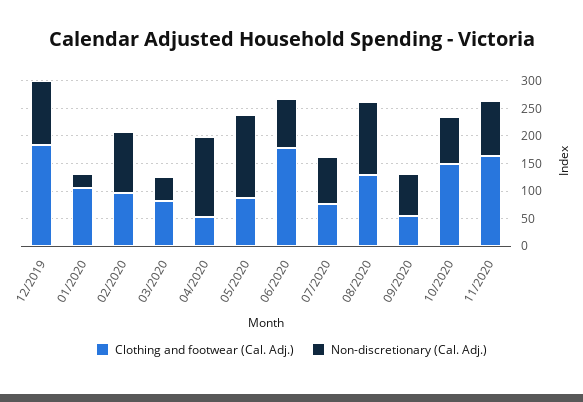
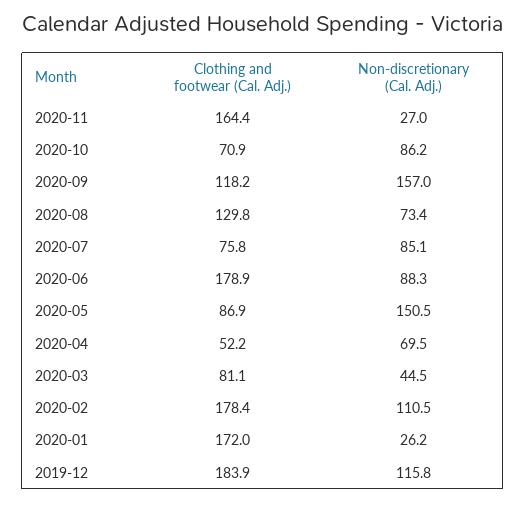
Clothing and footwear (Cal. Adj.), 01/2020: 100 -> 172
Clothing and footwear (Cal. Adj.), 02/2020: 100 -> 178.4
Non-discretionary (Cal. Adj.), 04/2020: 150 -> 69.5
Non-discretionary (Cal. Adj.), 08/2020: 125 -> 73.4
Clothing and footwear (Cal. Adj.), 09/2020: 50 -> 118.2
Non-discretionary (Cal. Adj.), 09/2020: 75 -> 157
Clothing and footwear (Cal. Adj.), 10/2020: 150 -> 70.9
Non-discretionary (Cal. Adj.), 11/2020: 100 -> 27

